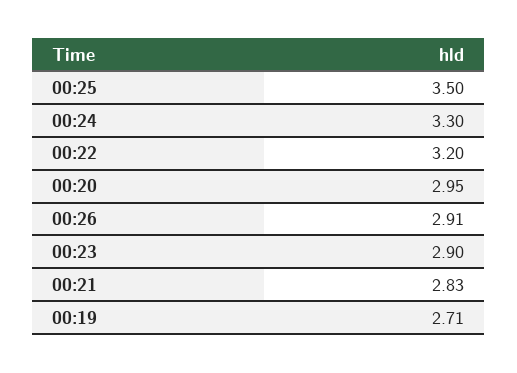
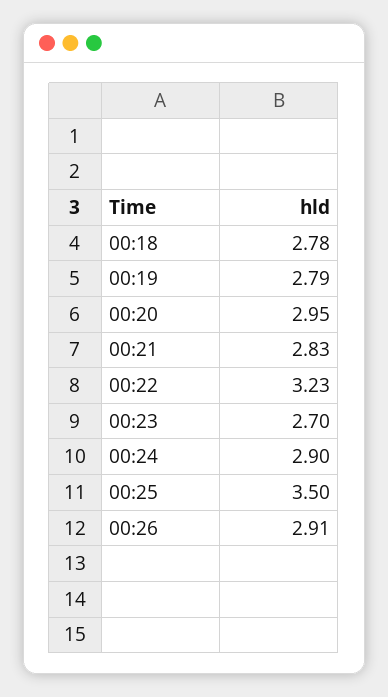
00:24: 3.3 -> 2.9
00:22: 3.2 -> 3.23
00:23: 2.9 -> 2.7
00:19: 2.71 -> 2.79
00:18: none -> 2.78

